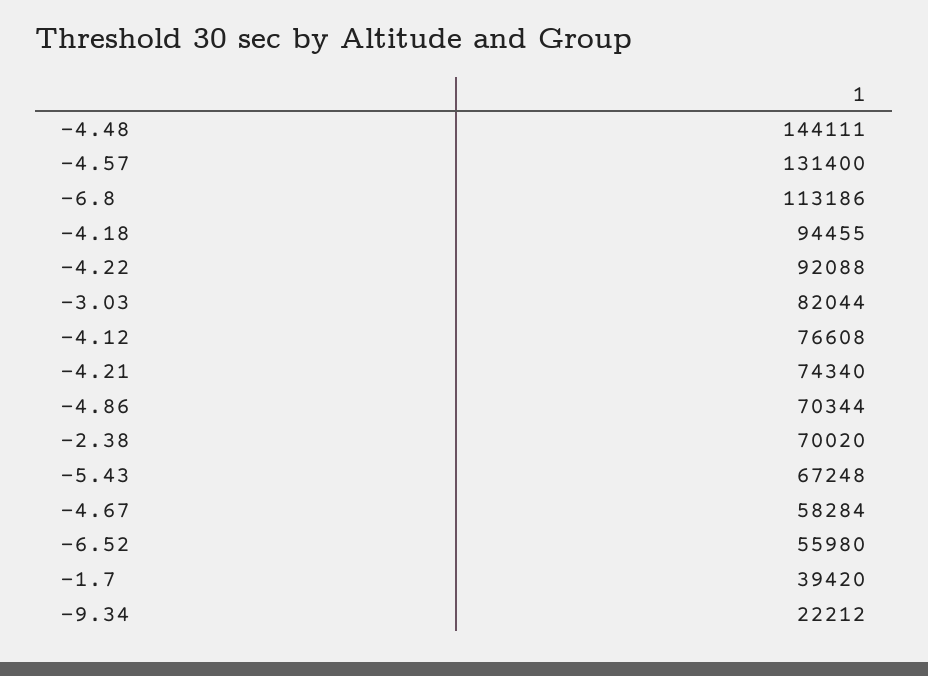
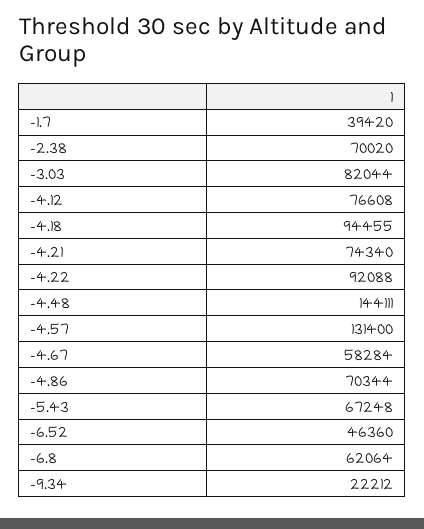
-6.8: 113186 -> 62064
-6.52: 55980 -> 46360

